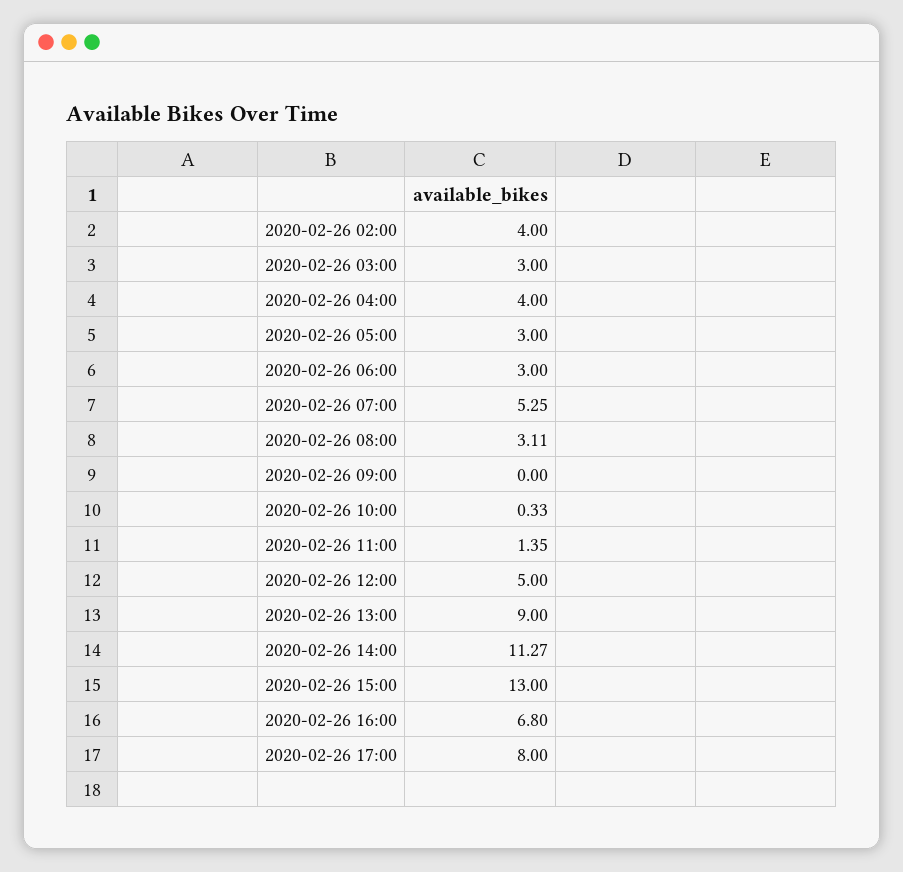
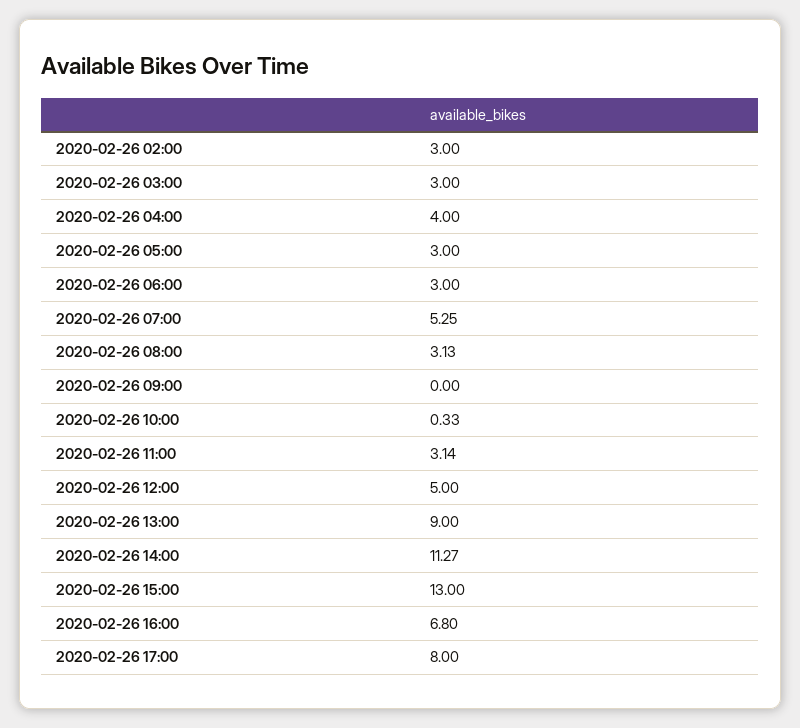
2020-02-26 02:00: 4 -> 3
2020-02-26 08:00: 3.11 -> 3.13
2020-02-26 11:00: 1.35 -> 3.14

